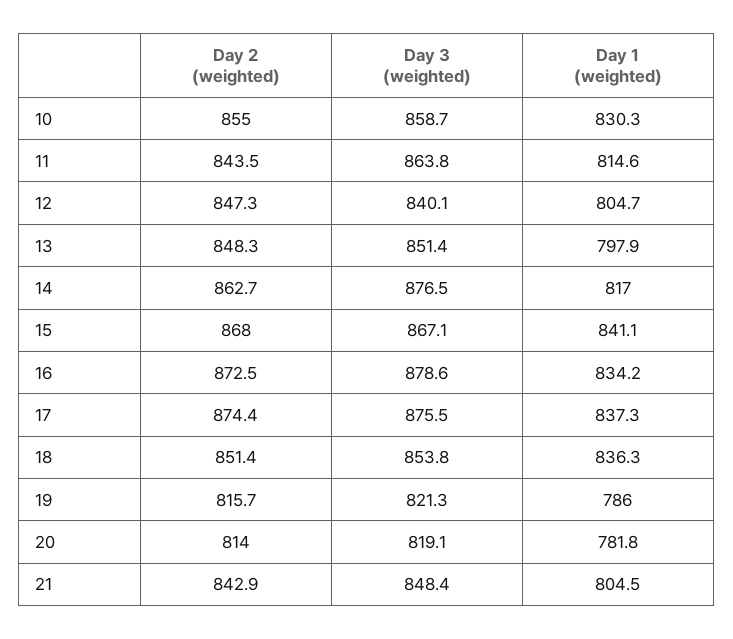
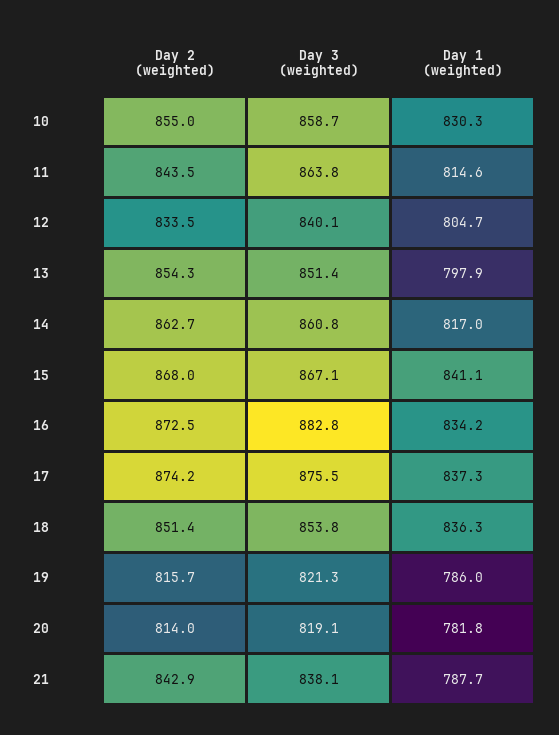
Day 2 (weighted), 12: 847.3 -> 833.5
Day 2 (weighted), 13: 848.3 -> 854.3
Day 3 (weighted), 14: 876.5 -> 860.8
Day 3 (weighted), 16: 878.6 -> 882.8
Day 2 (weighted), 17: 874.4 -> 874.2
Day 3 (weighted), 21: 848.4 -> 838.1
Day 1 (weighted), 21: 804.5 -> 787.7

